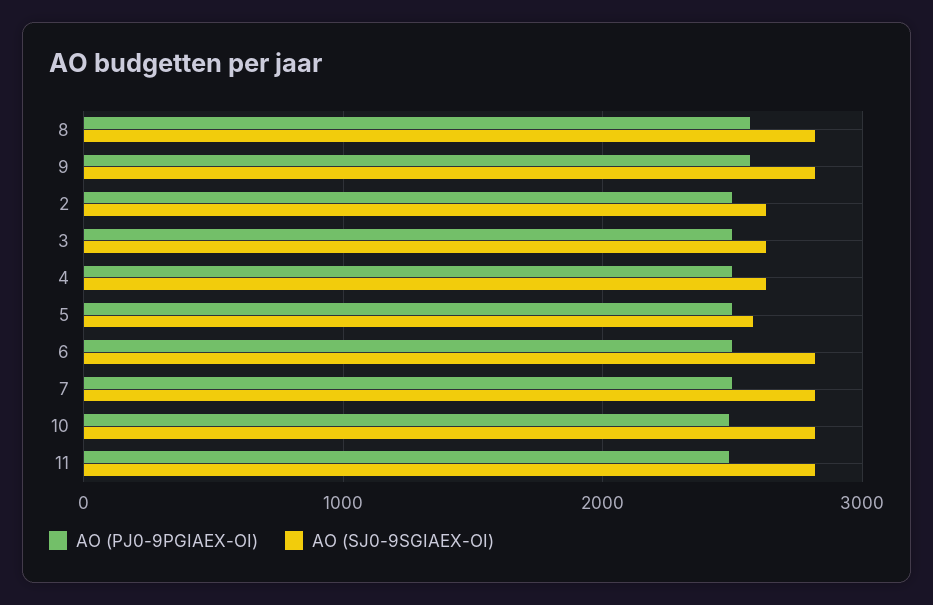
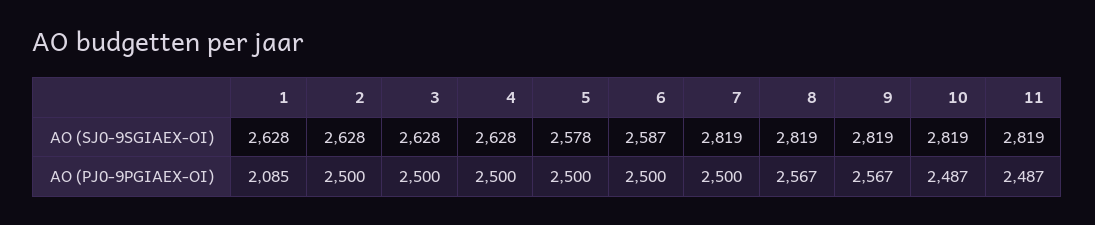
AO (SJ0-9SGIAEX-OI), 6: 2800 -> 2587
AO (SJ0-9SGIAEX-OI), 1: none -> 2628
AO (PJ0-9PGIAEX-OI), 1: none -> 2085

